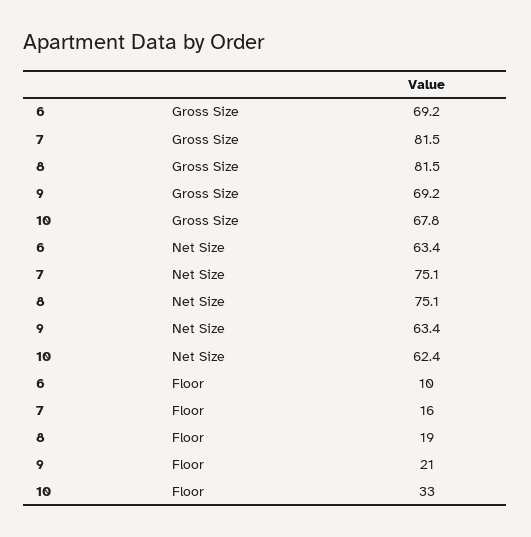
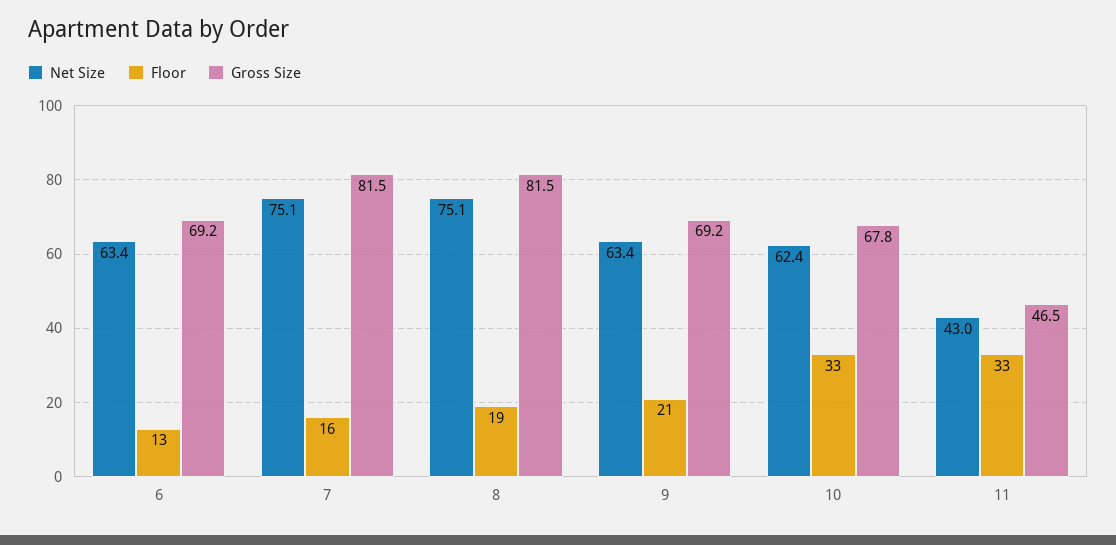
Floor, 6: 10 -> 13
Net Size, 11: none -> 43
Floor, 11: none -> 33
Gross Size, 11: none -> 46.5

